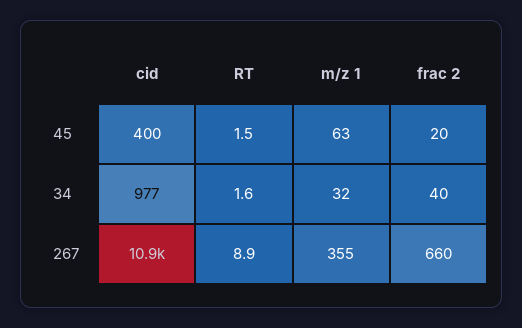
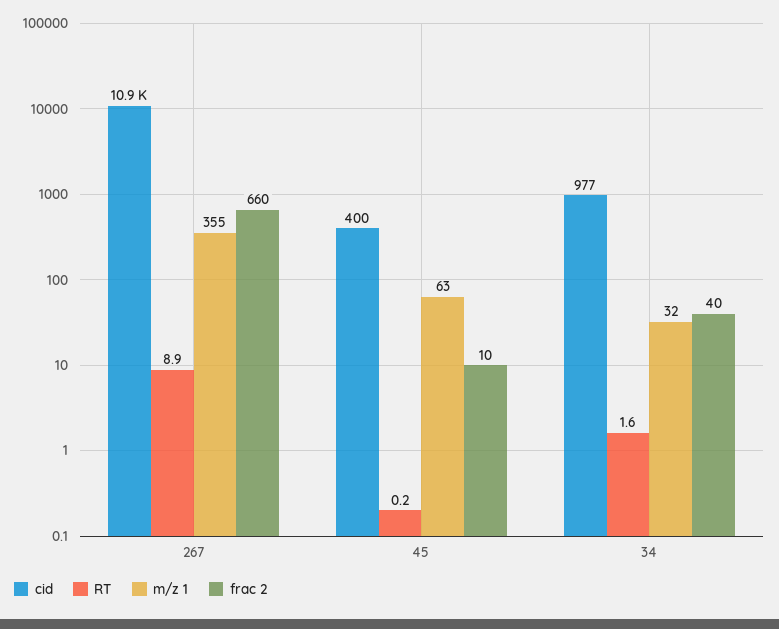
RT, 45: 1.5 -> 0.2
frac 2, 45: 20 -> 10

